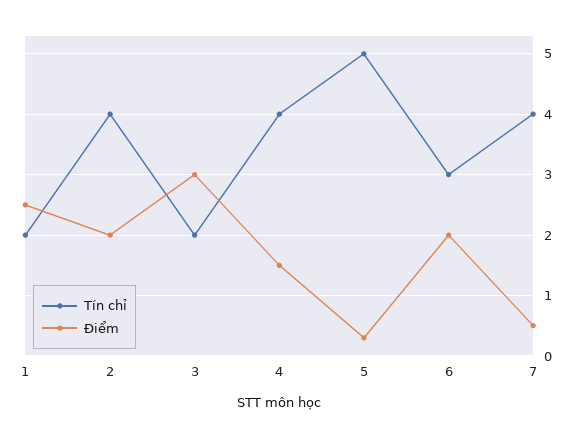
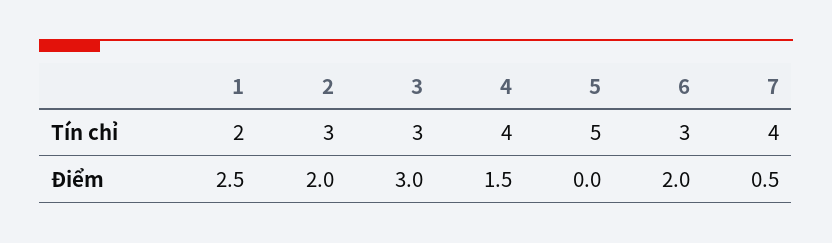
Tín chỉ, 2: 4 -> 3
Tín chỉ, 3: 2 -> 3
Điểm, 5: 0.3 -> 0

